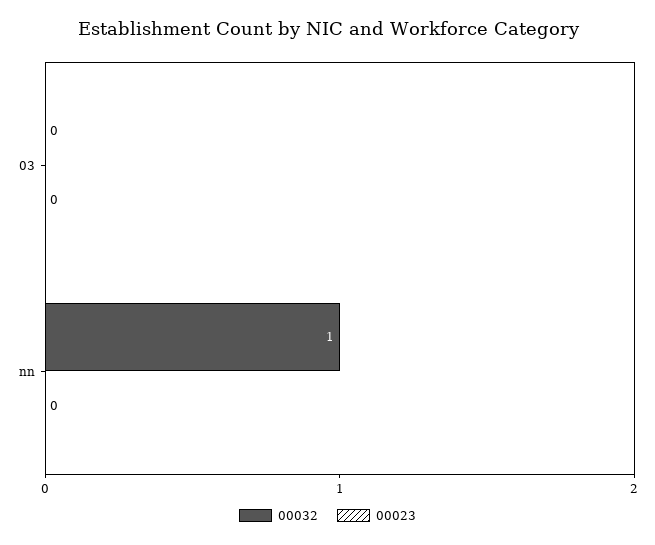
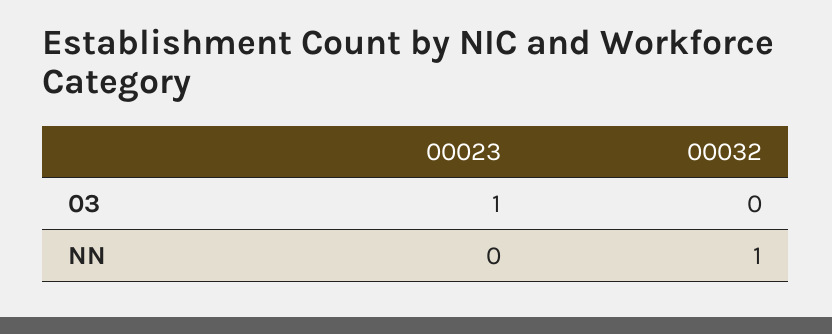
00023, 03: 0 -> 1

